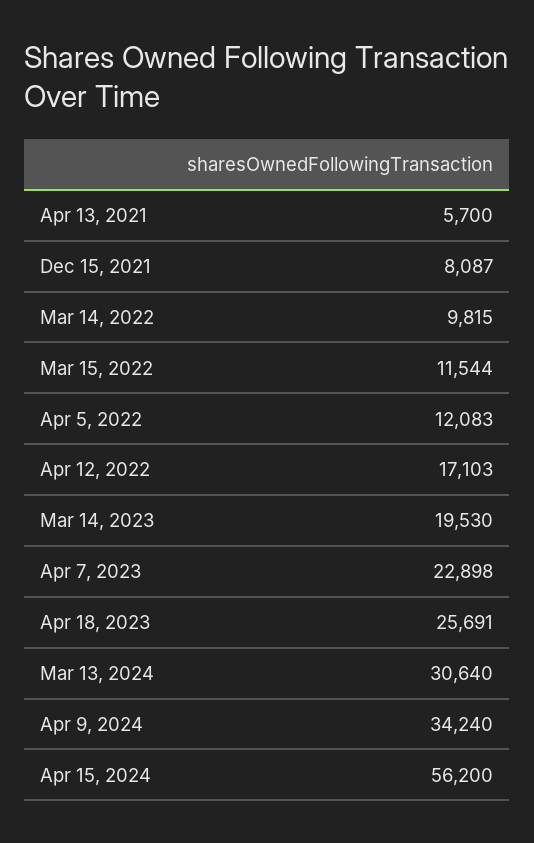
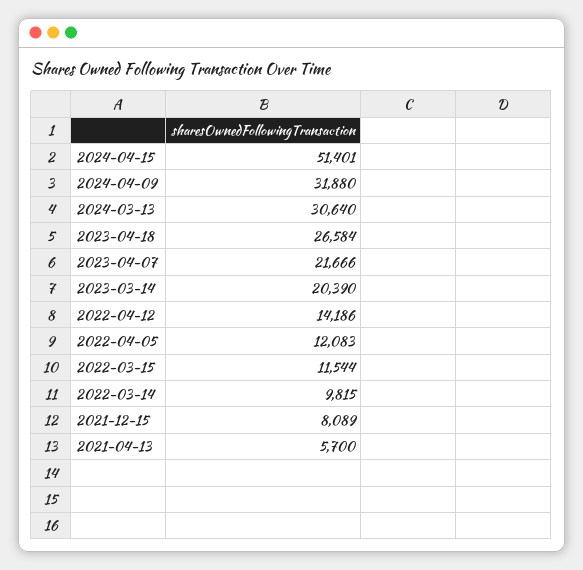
Dec 15, 2021: 8087 -> 8089
Apr 12, 2022: 17103 -> 14186
Mar 14, 2023: 19530 -> 20390
Apr 7, 2023: 22898 -> 21666
Apr 18, 2023: 25691 -> 26584
Apr 9, 2024: 34240 -> 31880
Apr 15, 2024: 56200 -> 51401

